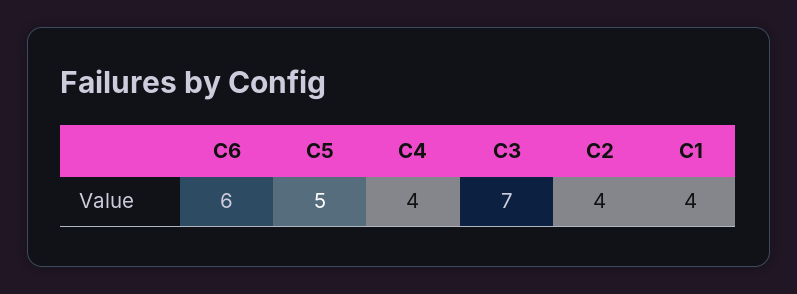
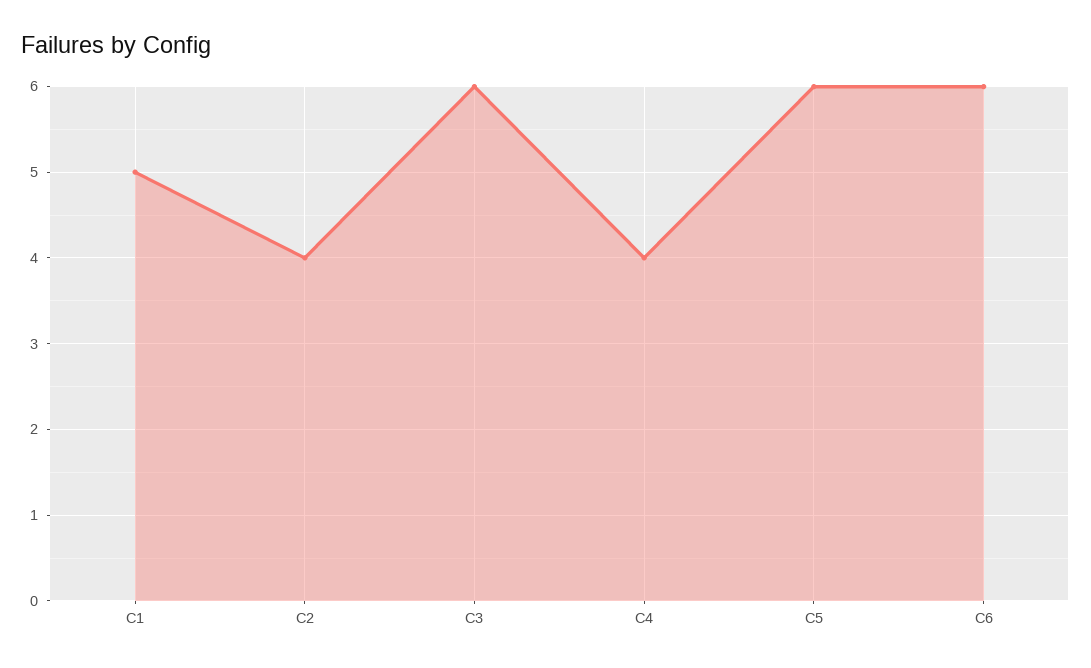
C5: 5 -> 6
C3: 7 -> 6
C1: 4 -> 5

